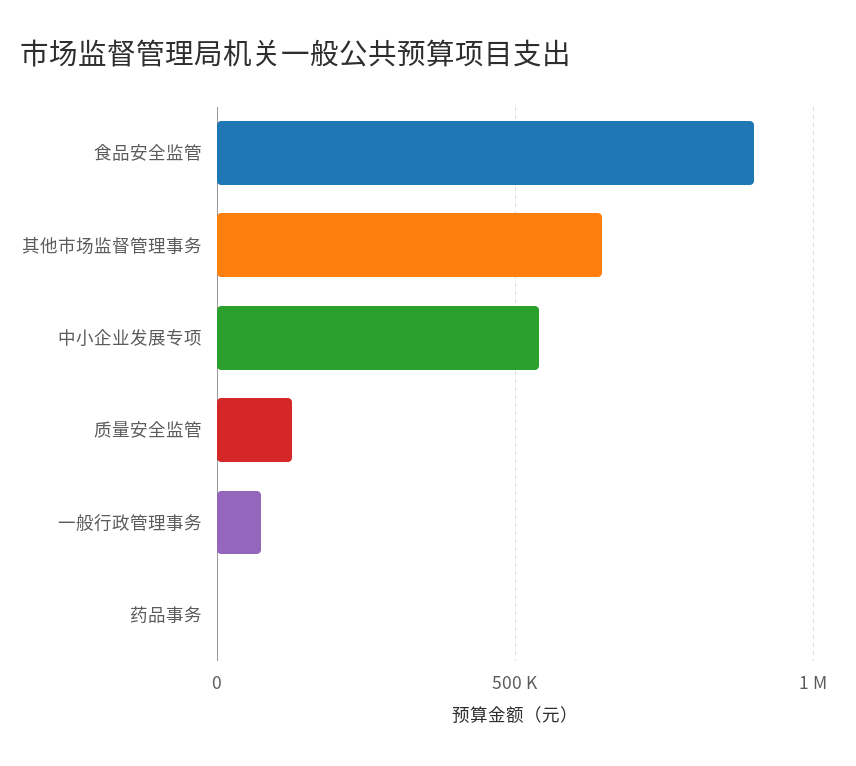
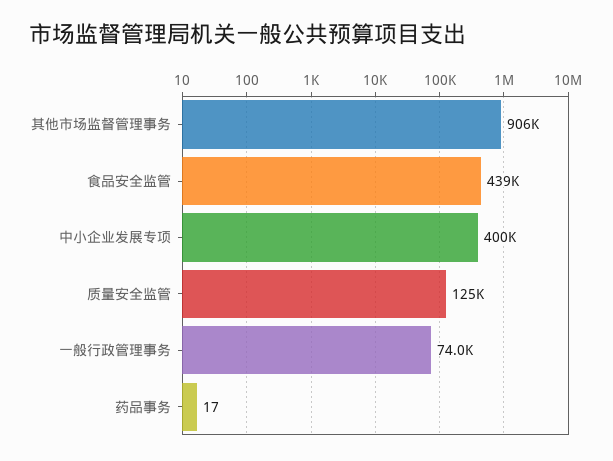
食品安全监管: 900000 -> 439000
其他市场监督管理事务: 650000 -> 906000
中小企业发展专项: 550000 -> 400000

